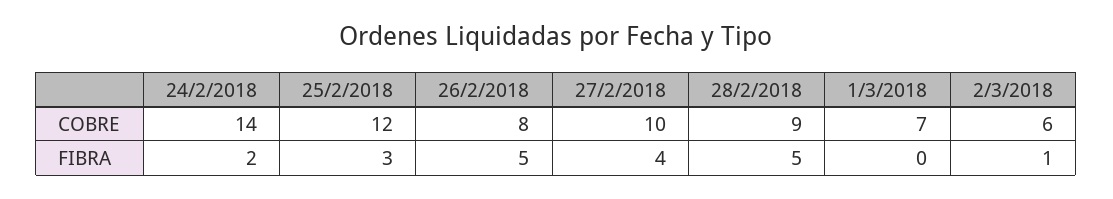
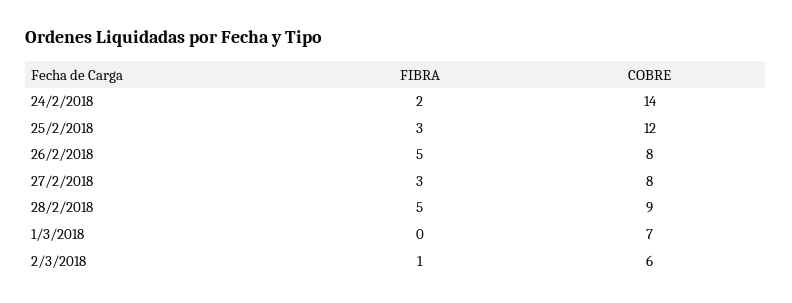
27/2/2018, COBRE: 10 -> 8
27/2/2018, FIBRA: 4 -> 3

